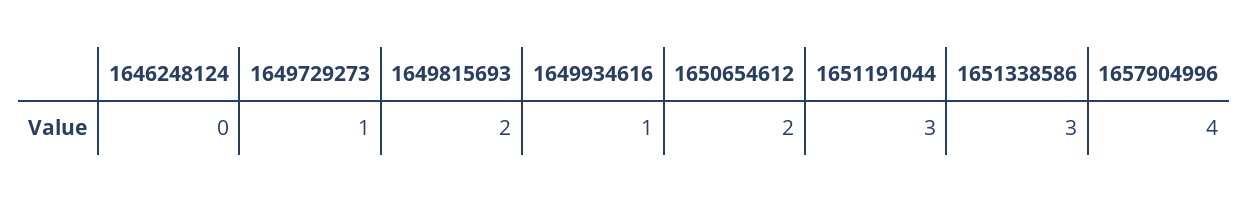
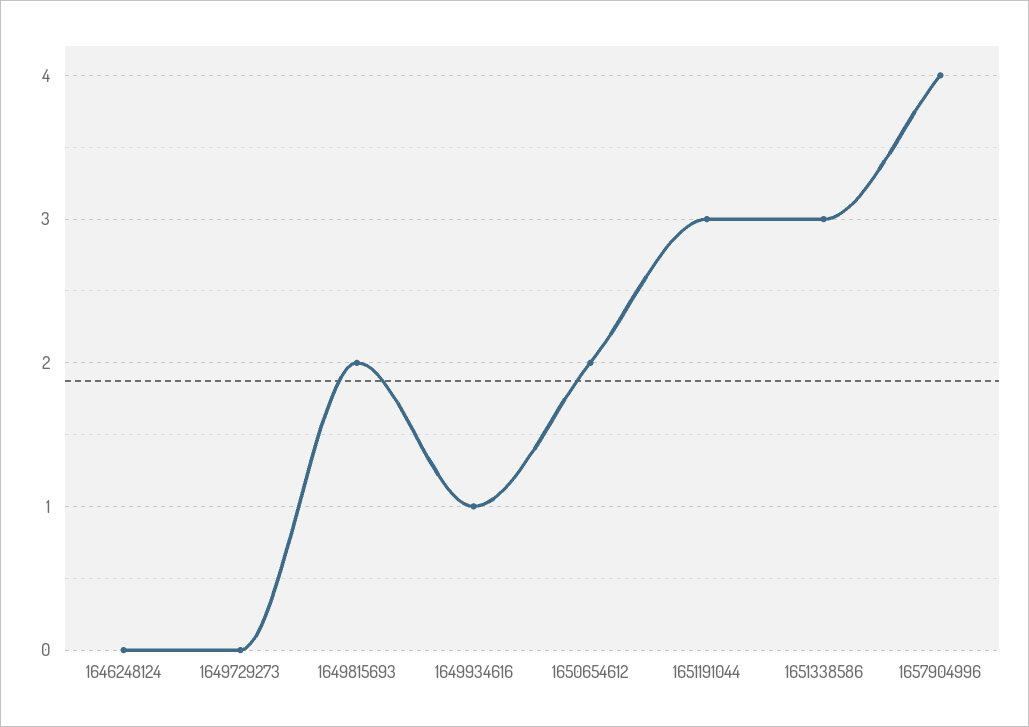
1649729273: 1 -> 0

